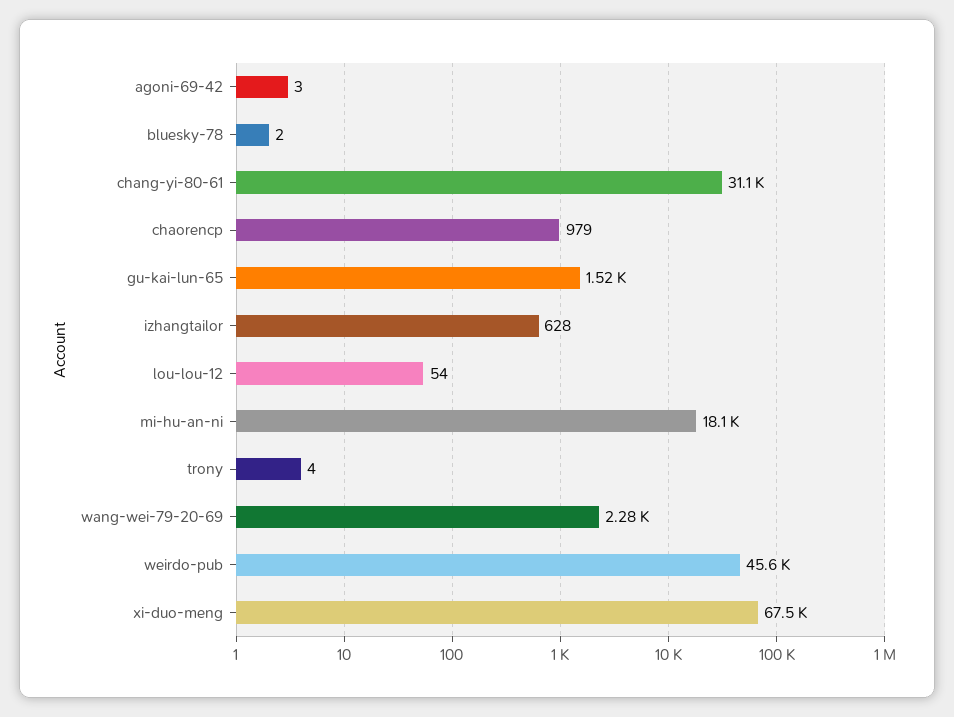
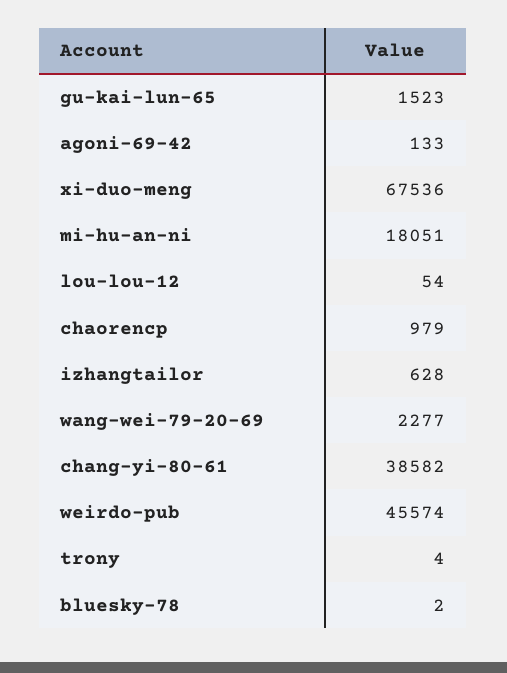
agoni-69-42: 3 -> 133
chang-yi-80-61: 31100 -> 38582

